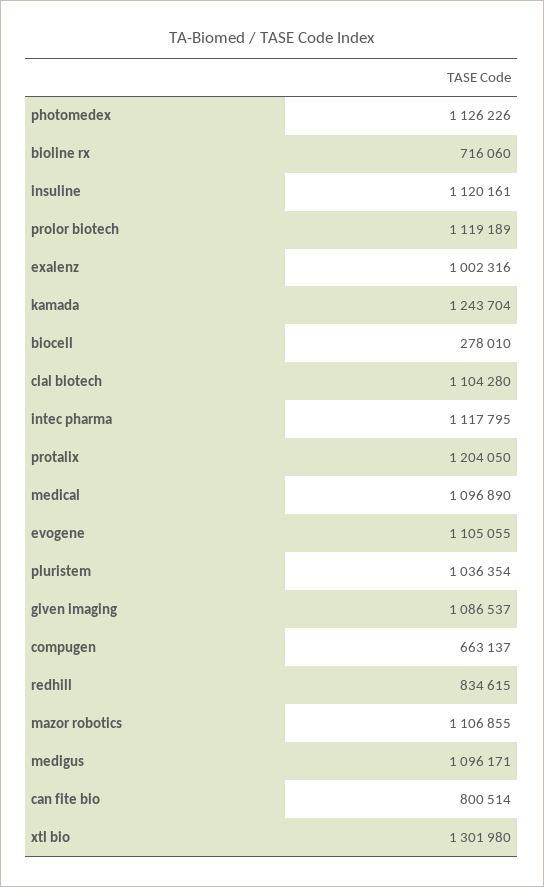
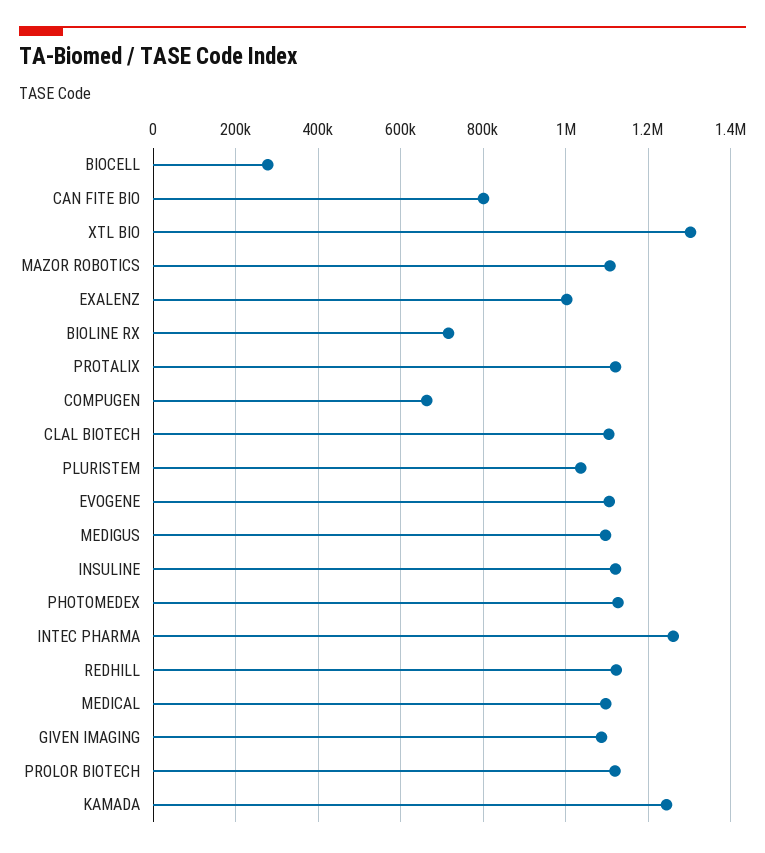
intec pharma: 1117795 -> 1260000
protalix: 1204050 -> 1120000
redhill: 834615 -> 1120000

